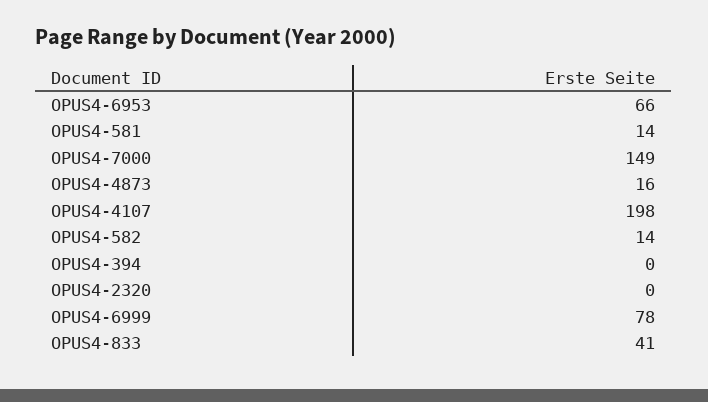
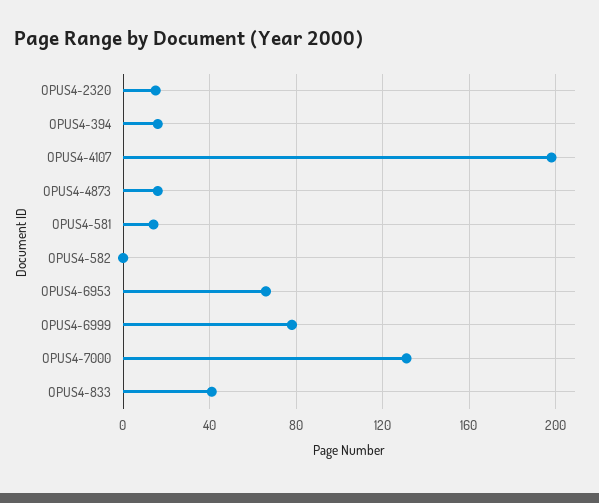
OPUS4-7000: 149 -> 130
OPUS4-582: 14 -> 0
OPUS4-394: 0 -> 15
OPUS4-2320: 0 -> 15

